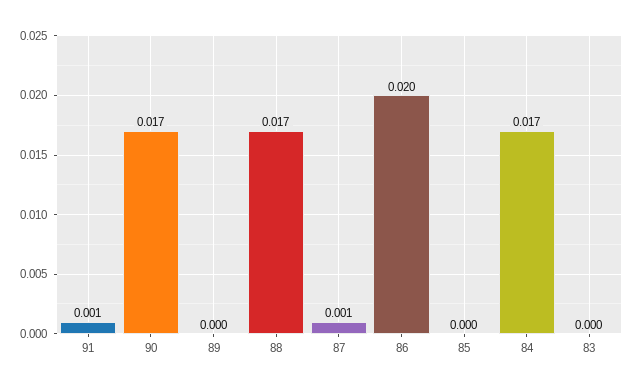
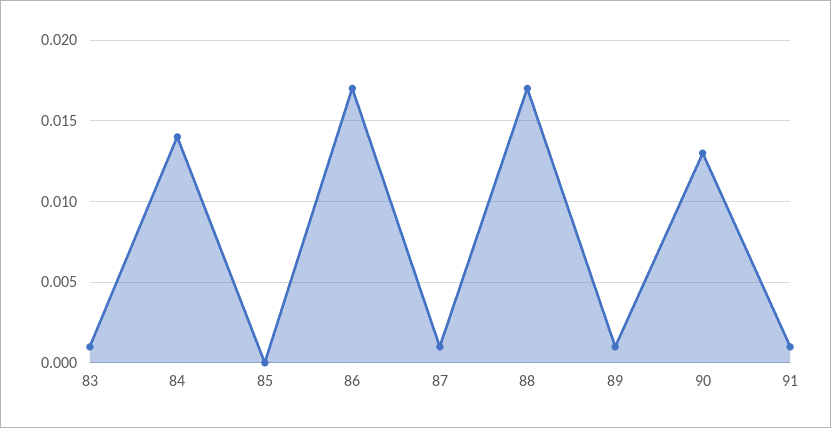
90: 0.017 -> 0.013
89: 0 -> 0.001
86: 0.02 -> 0.017
84: 0.017 -> 0.014
83: 0 -> 0.001

